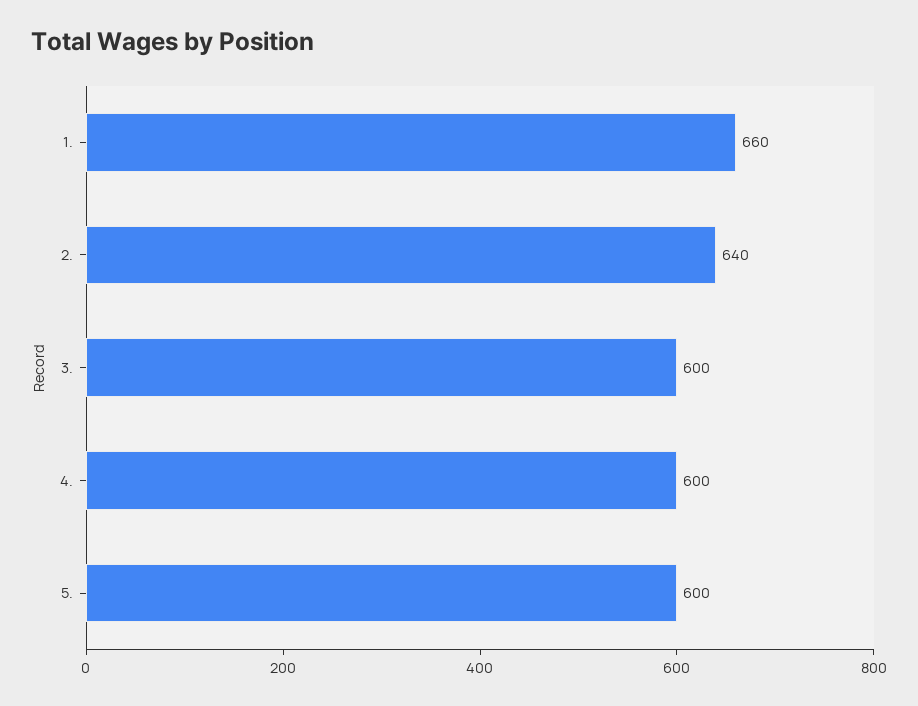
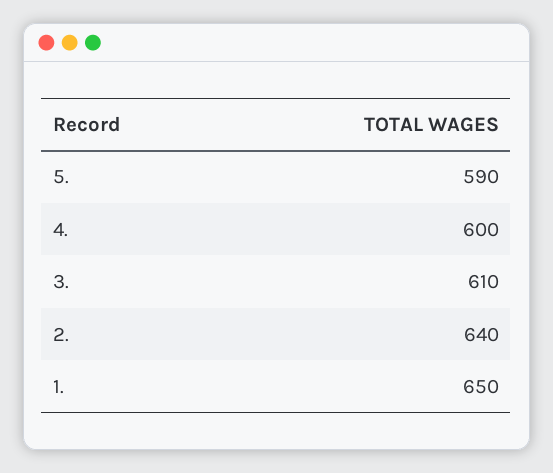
1.: 660 -> 650
3.: 600 -> 610
5.: 600 -> 590

